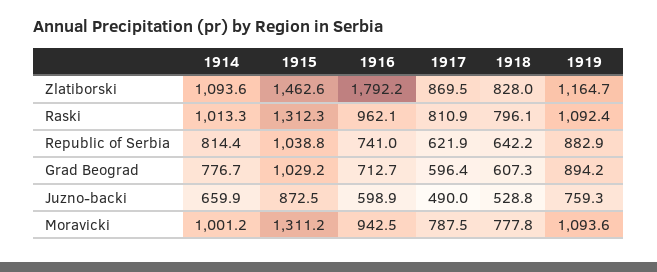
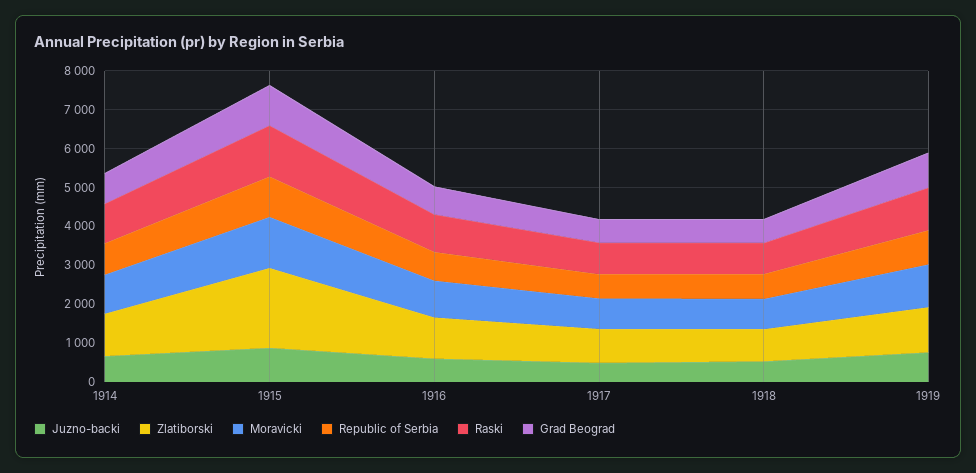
Zlatiborski, 1915: 1462.6 -> 2000
Zlatiborski, 1916: 1792.2 -> 1000

